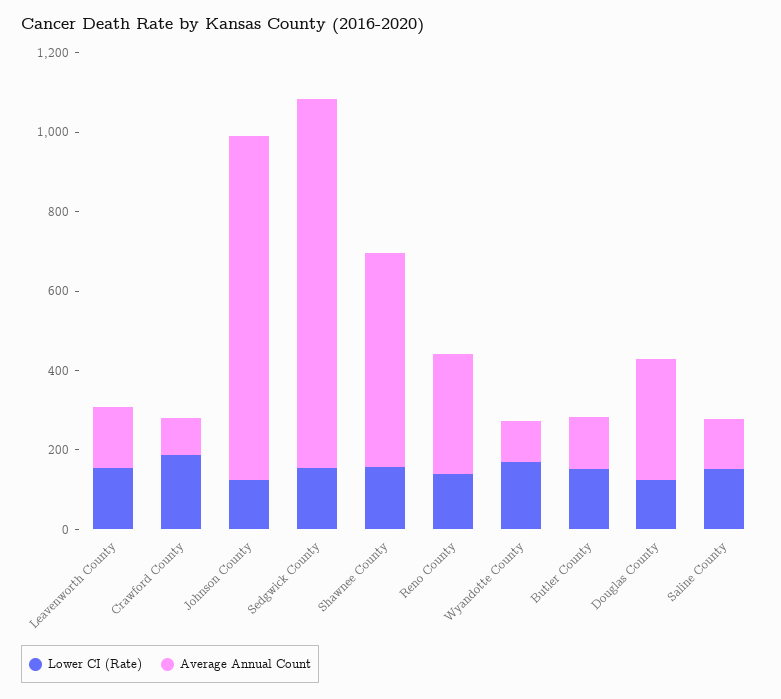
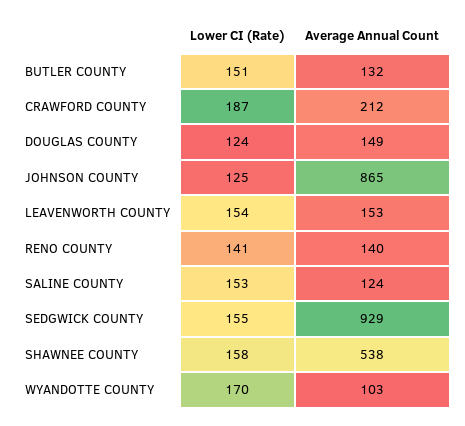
Average Annual Count, Crawford County: 100 -> 212
Average Annual Count, Reno County: 300 -> 140
Average Annual Count, Douglas County: 300 -> 149

